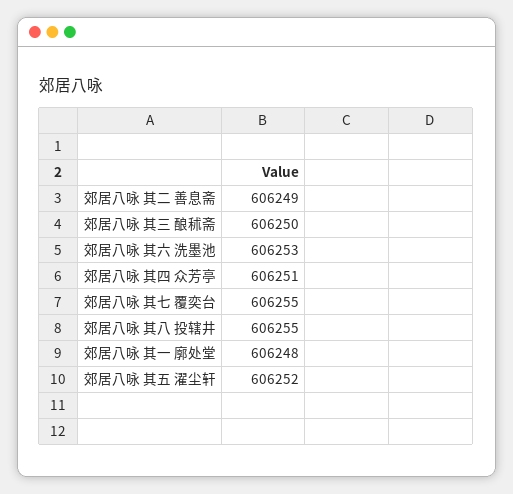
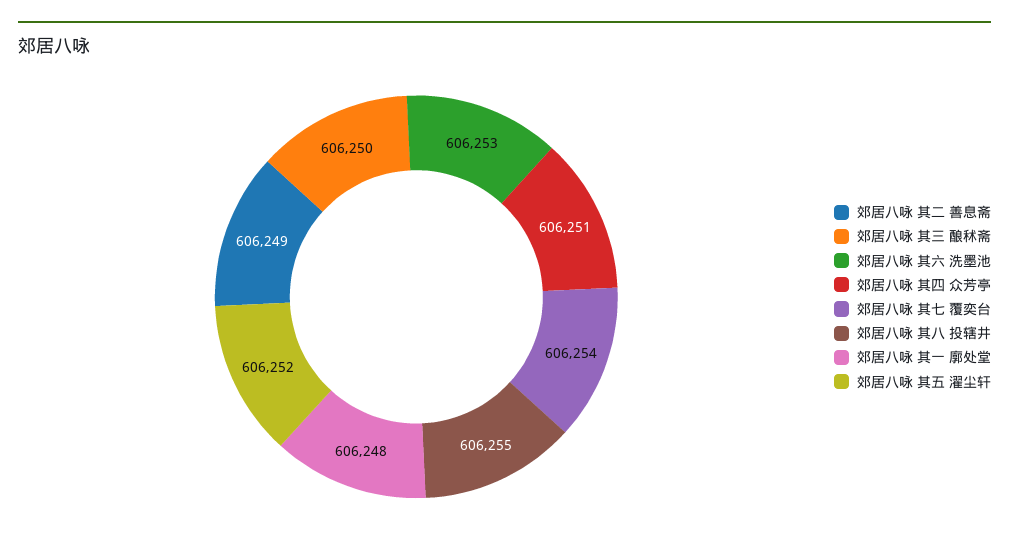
郊居八咏 其七 覆奕台: 606255 -> 606254

